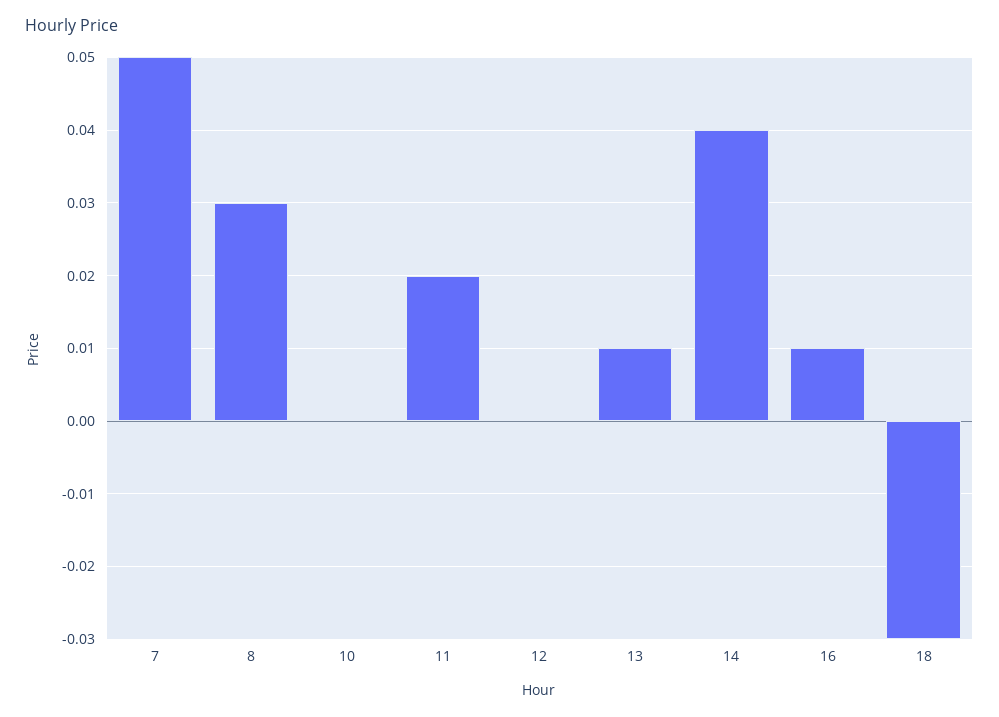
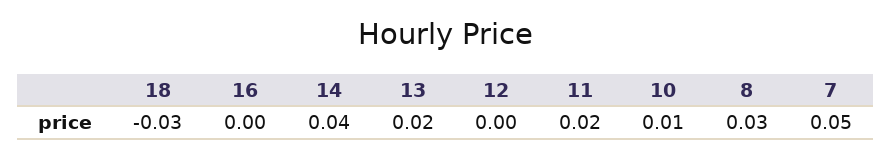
10: 0 -> 0.01
13: 0.01 -> 0.02
16: 0.01 -> 0

